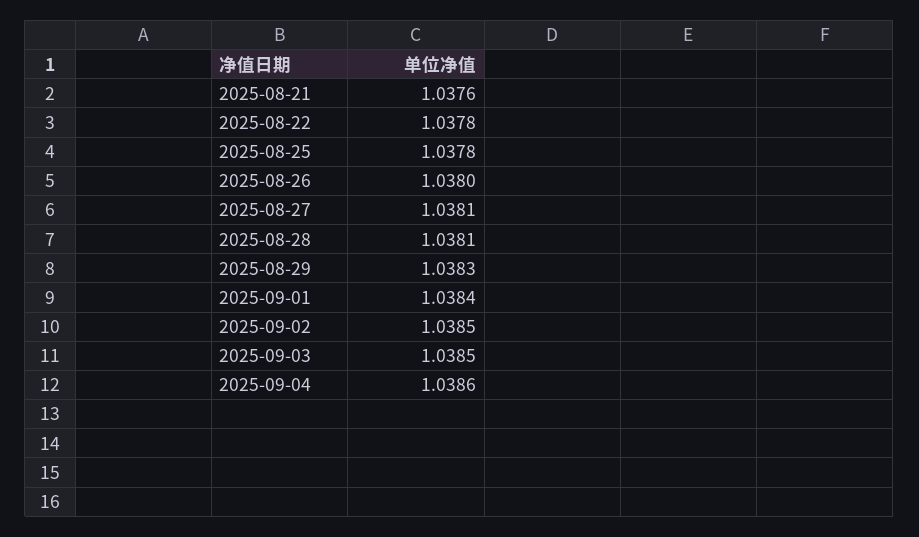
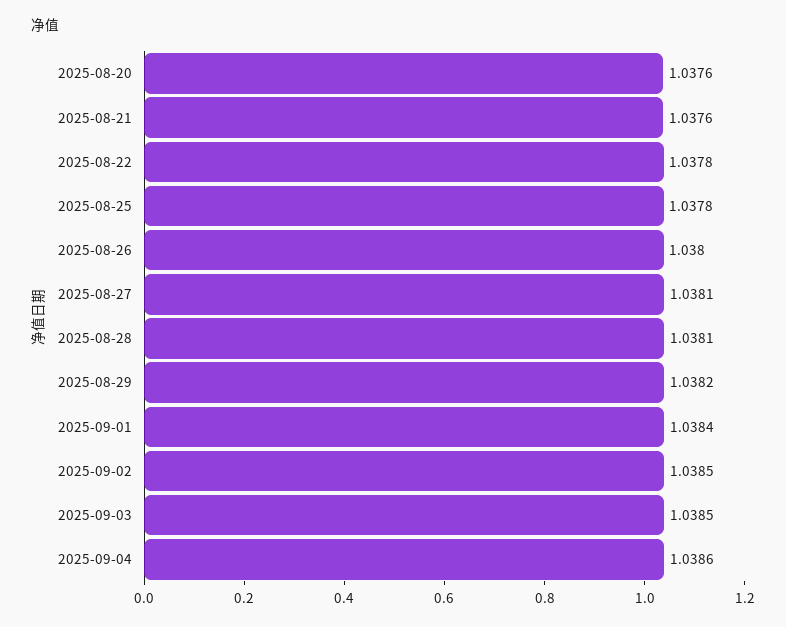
2025-08-29: 1.0383 -> 1.0382
2025-08-20: none -> 1.0376

